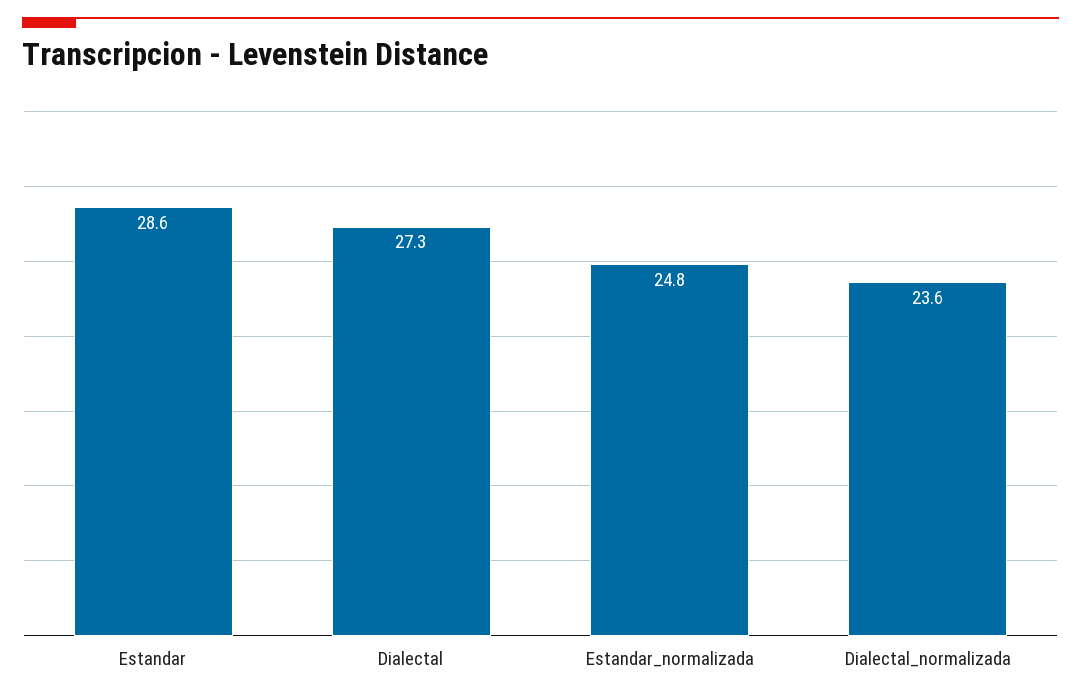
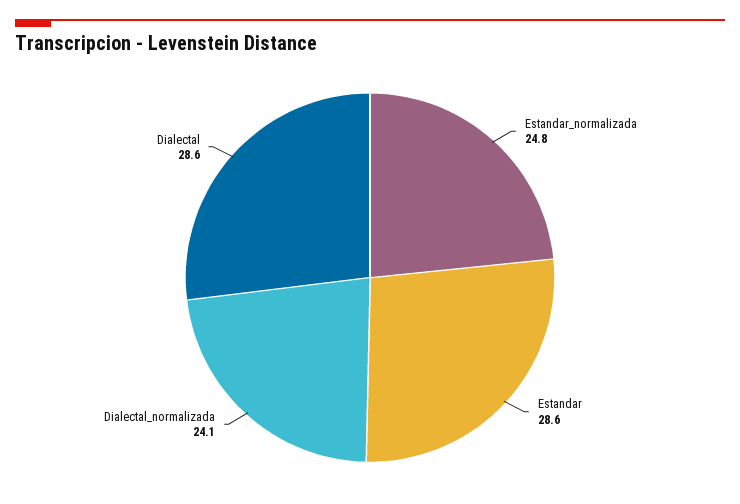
Dialectal: 27.3 -> 28.6
Dialectal_normalizada: 23.6 -> 24.1

